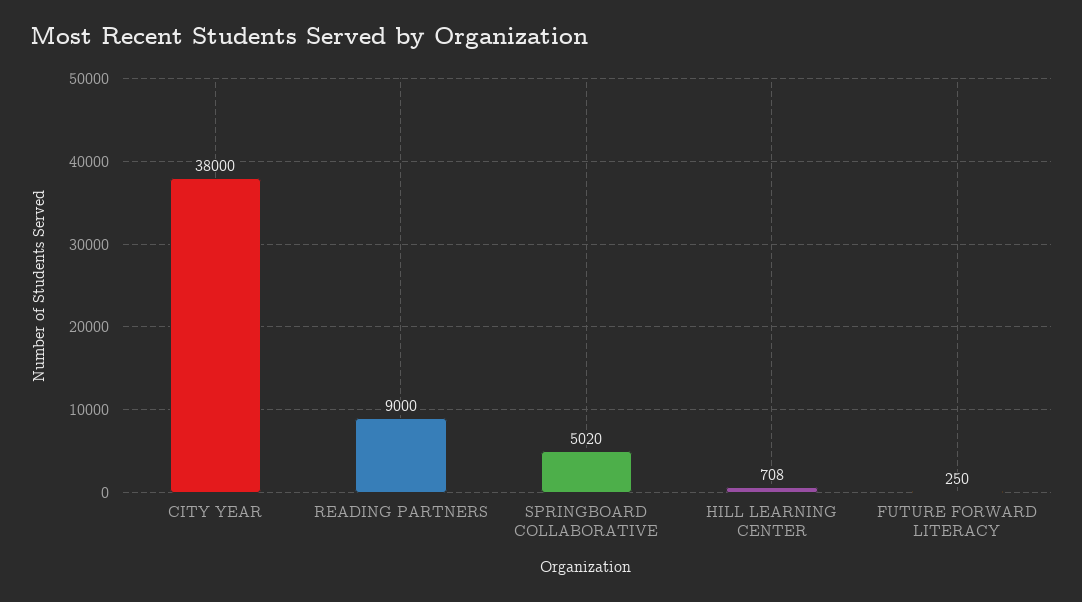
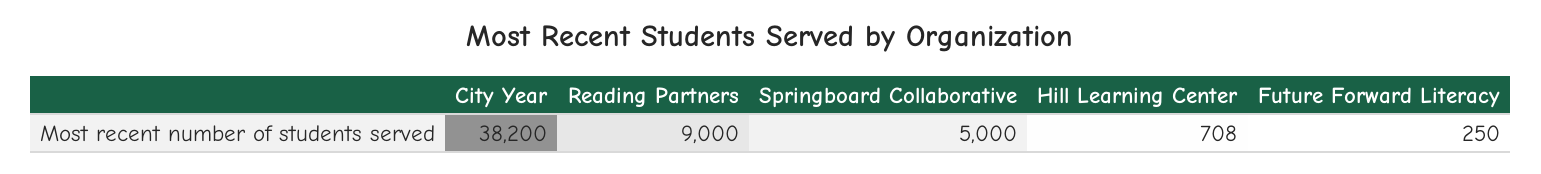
CITY YEAR: 38000 -> 38200
SPRINGBOARD COLLABORATIVE: 5020 -> 5000

